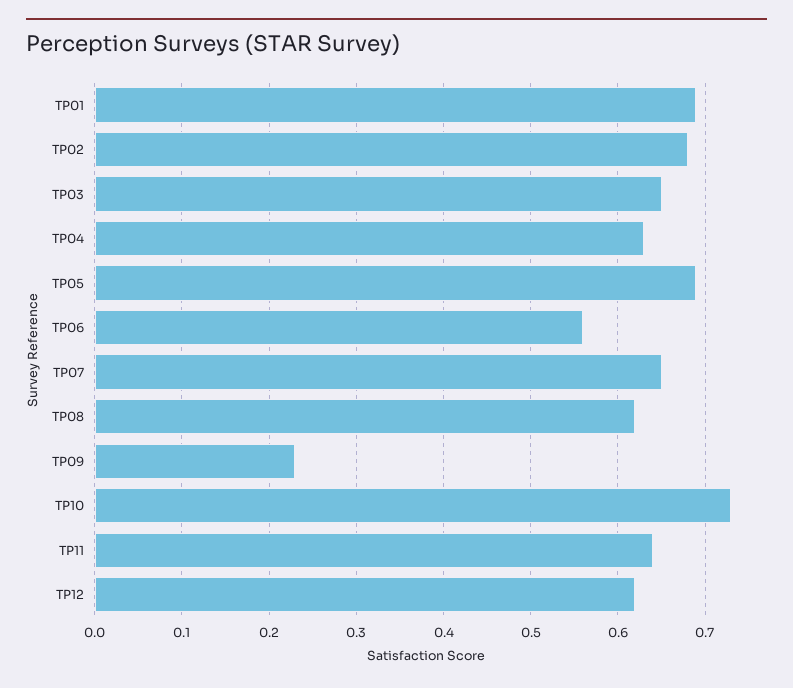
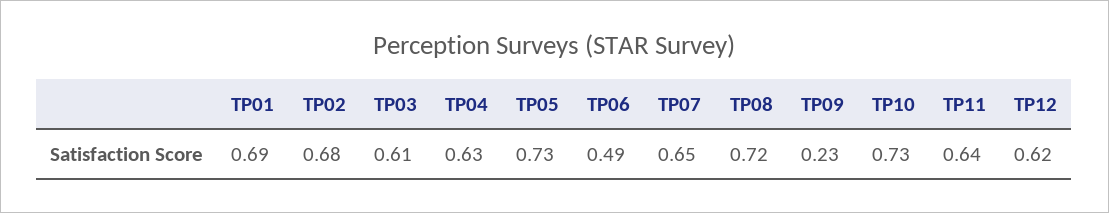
TP03: 0.65 -> 0.61
TP05: 0.69 -> 0.73
TP06: 0.56 -> 0.49
TP08: 0.62 -> 0.72

